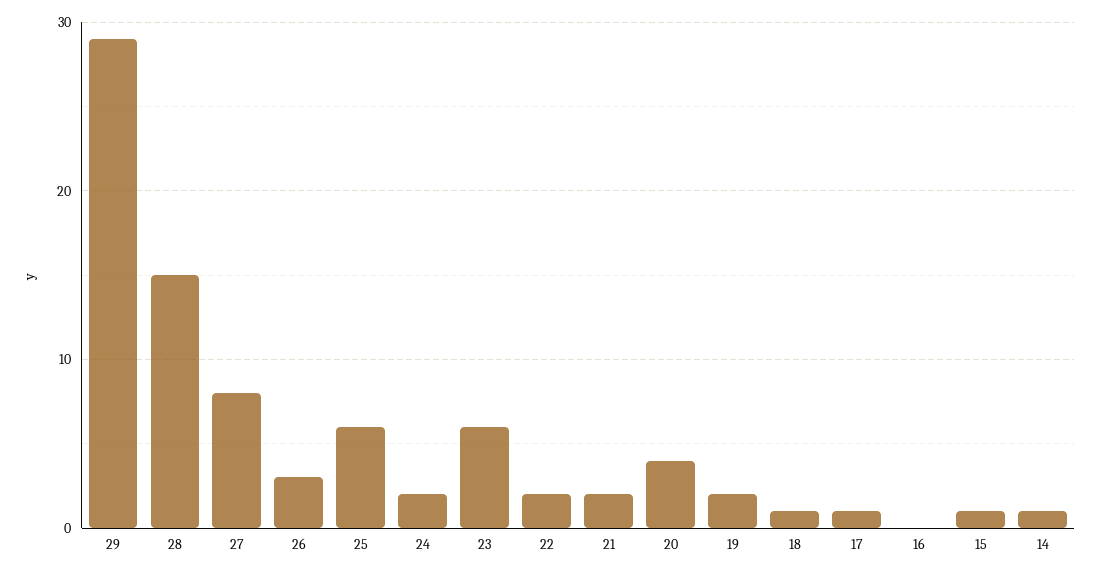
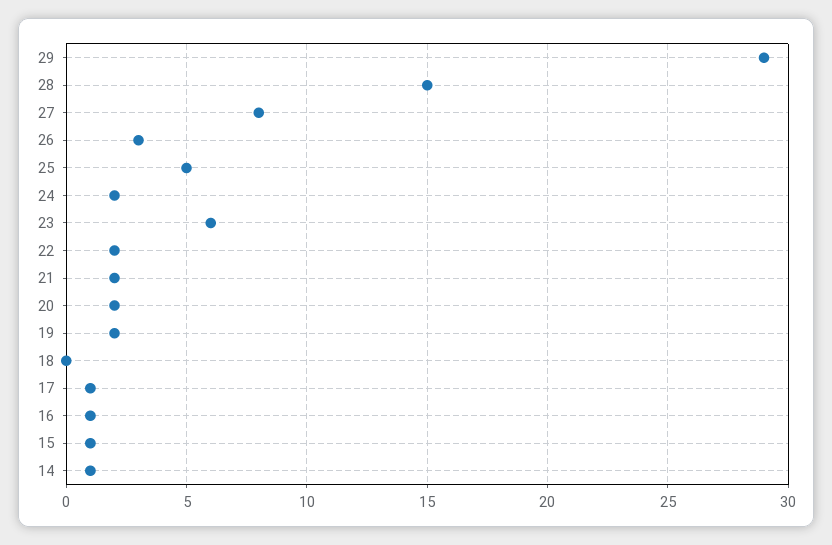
25: 6 -> 5
20: 4 -> 2
18: 1 -> 0
16: 0 -> 1

